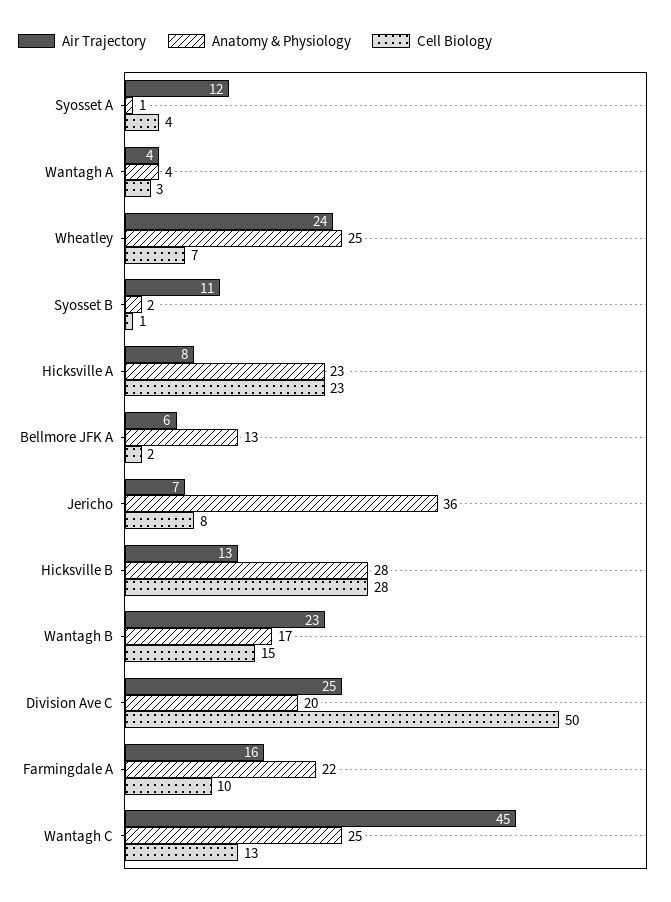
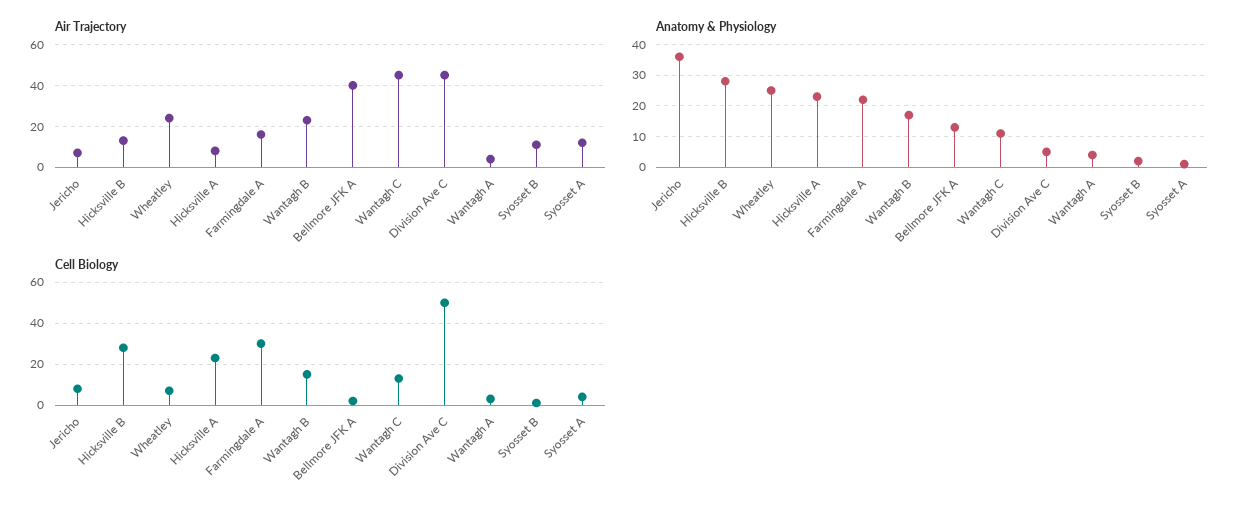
Air Trajectory, Bellmore JFK A: 6 -> 40
Air Trajectory, Division Ave C: 25 -> 45
Anatomy & Physiology, Division Ave C: 20 -> 5
Cell Biology, Farmingdale A: 10 -> 30
Anatomy & Physiology, Wantagh C: 25 -> 10

